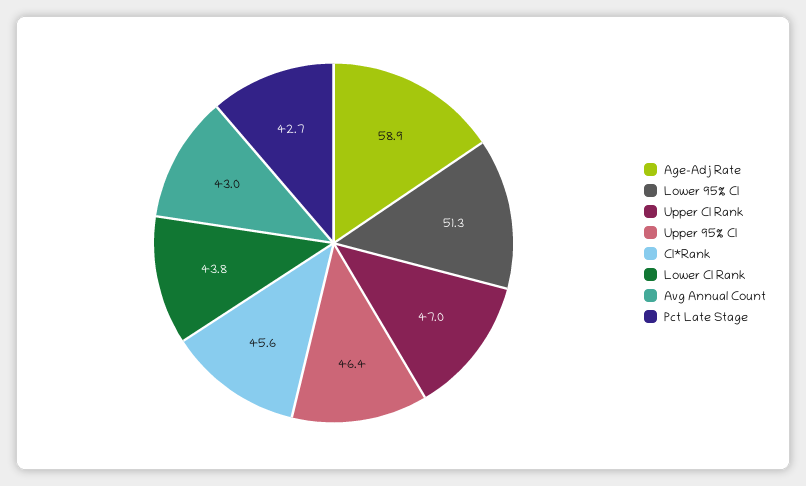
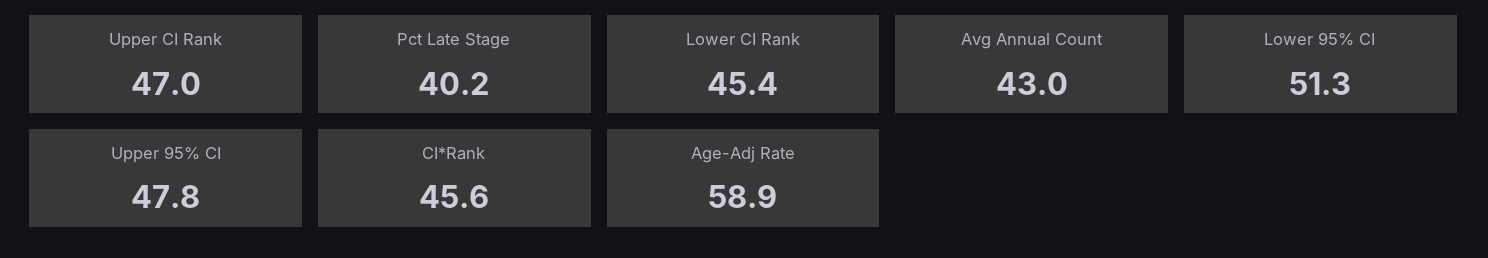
Upper 95% CI: 46.4 -> 47.8
Lower CI Rank: 43.8 -> 45.4
Pct Late Stage: 42.7 -> 40.2

